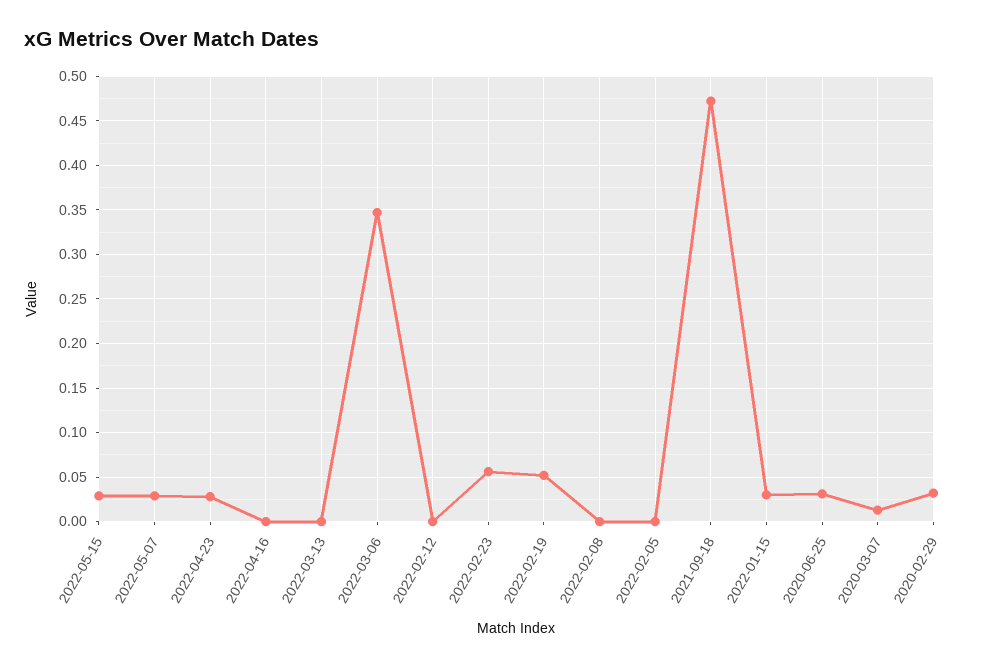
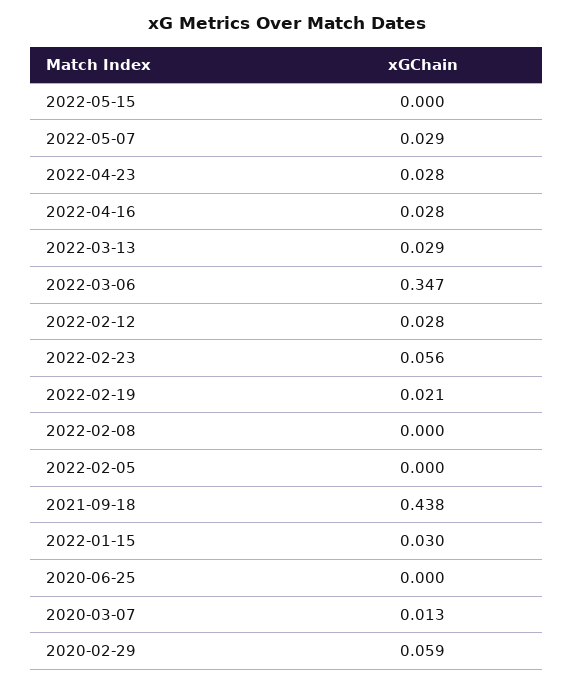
2022-05-15: 0.03 -> 0
2022-04-16: 0 -> 0.028
2022-03-13: 0 -> 0.029
2022-02-12: 0 -> 0.028
2022-02-19: 0.05 -> 0.021
2021-09-18: 0.47 -> 0.438
2020-06-25: 0.03 -> 0
2020-02-29: 0.03 -> 0.059

